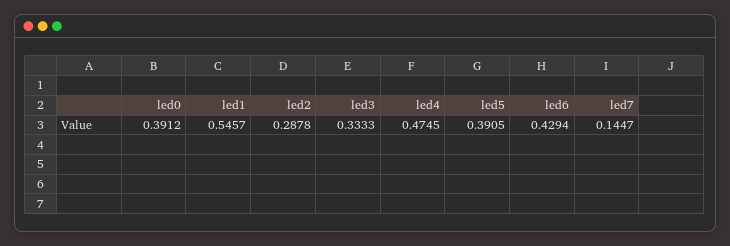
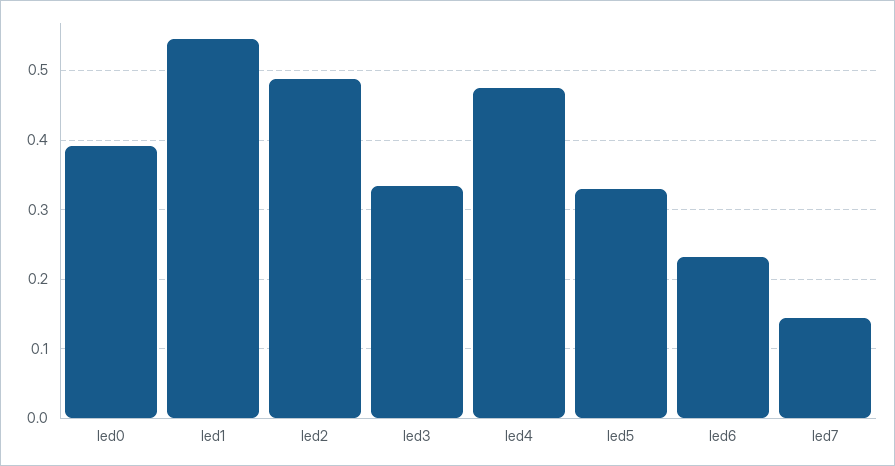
led2: 0.2878 -> 0.49
led5: 0.3905 -> 0.33
led6: 0.4294 -> 0.23

